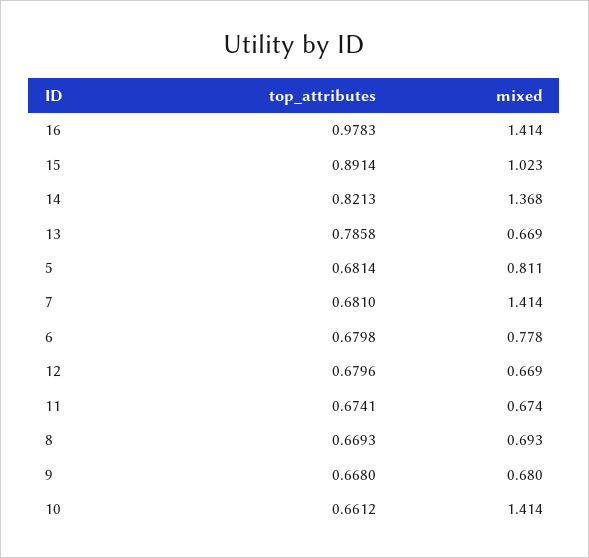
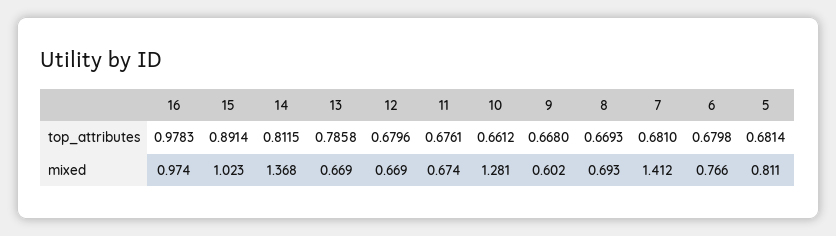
mixed, 16: 1.414 -> 0.974
top_attributes, 14: 0.8213 -> 0.8115
mixed, 7: 1.414 -> 1.412
mixed, 6: 0.778 -> 0.766
top_attributes, 11: 0.6741 -> 0.6761
mixed, 9: 0.68 -> 0.602
mixed, 10: 1.414 -> 1.281

